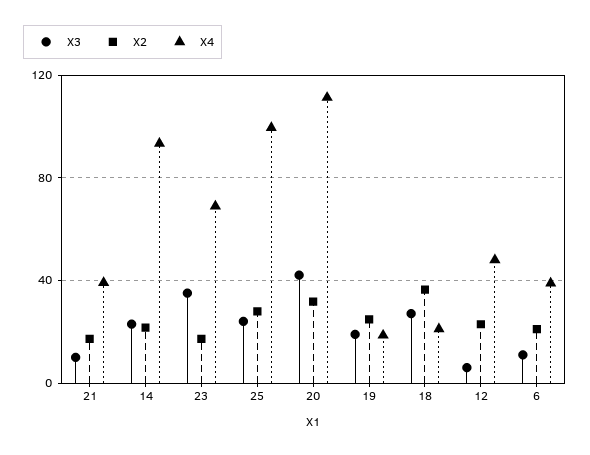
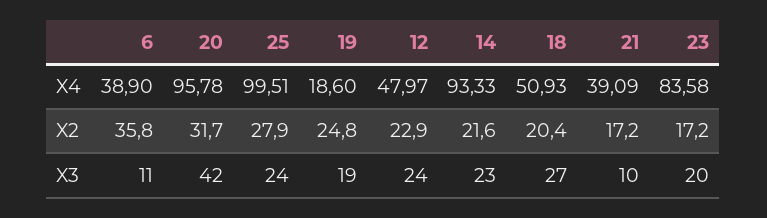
X3, 23: 35 -> 20
X4, 23: 70 -> 83.58
X4, 20: 110 -> 95.78
X2, 18: 35 -> 20.4
X4, 18: 20 -> 50.93
X3, 12: 5 -> 24
X2, 6: 20 -> 35.8

